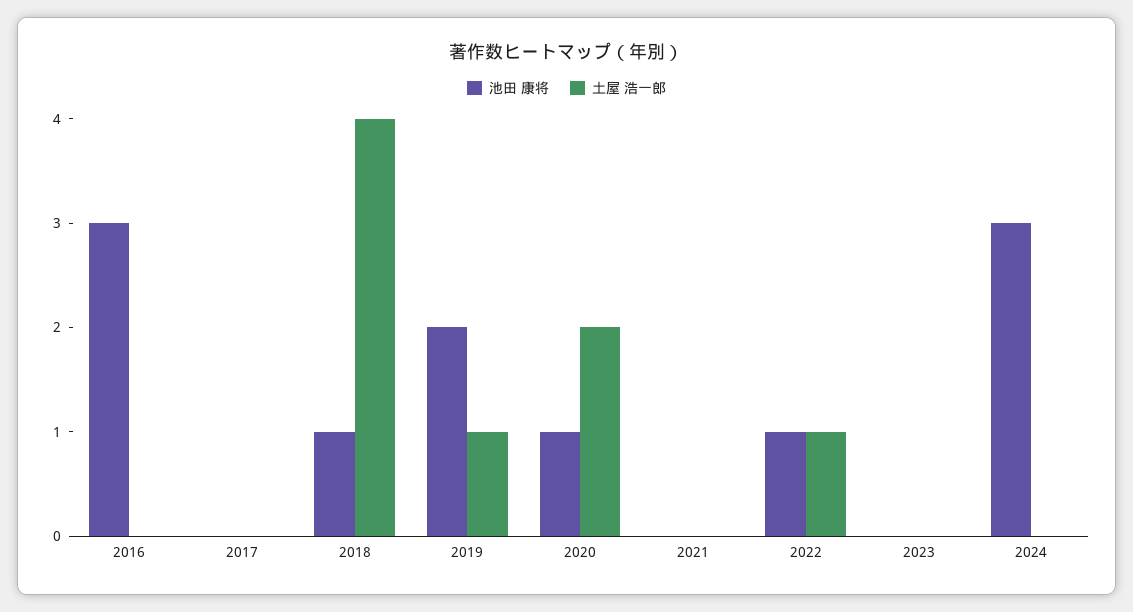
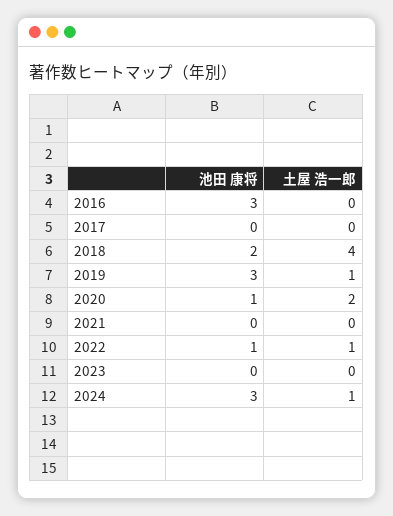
池田 康将, 2018: 1 -> 2
池田 康将, 2019: 2 -> 3
土屋 浩一郎, 2024: 0 -> 1

